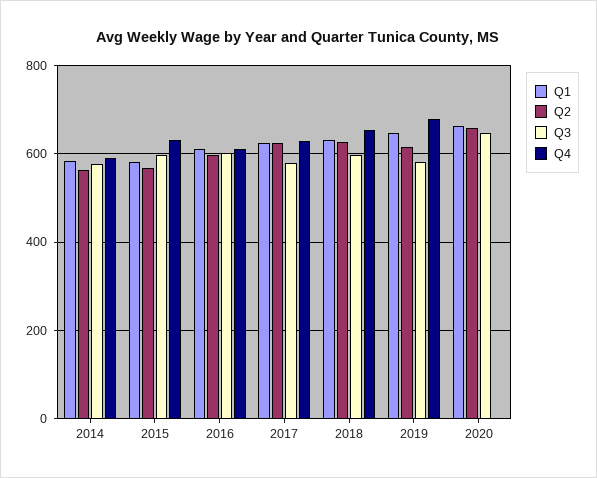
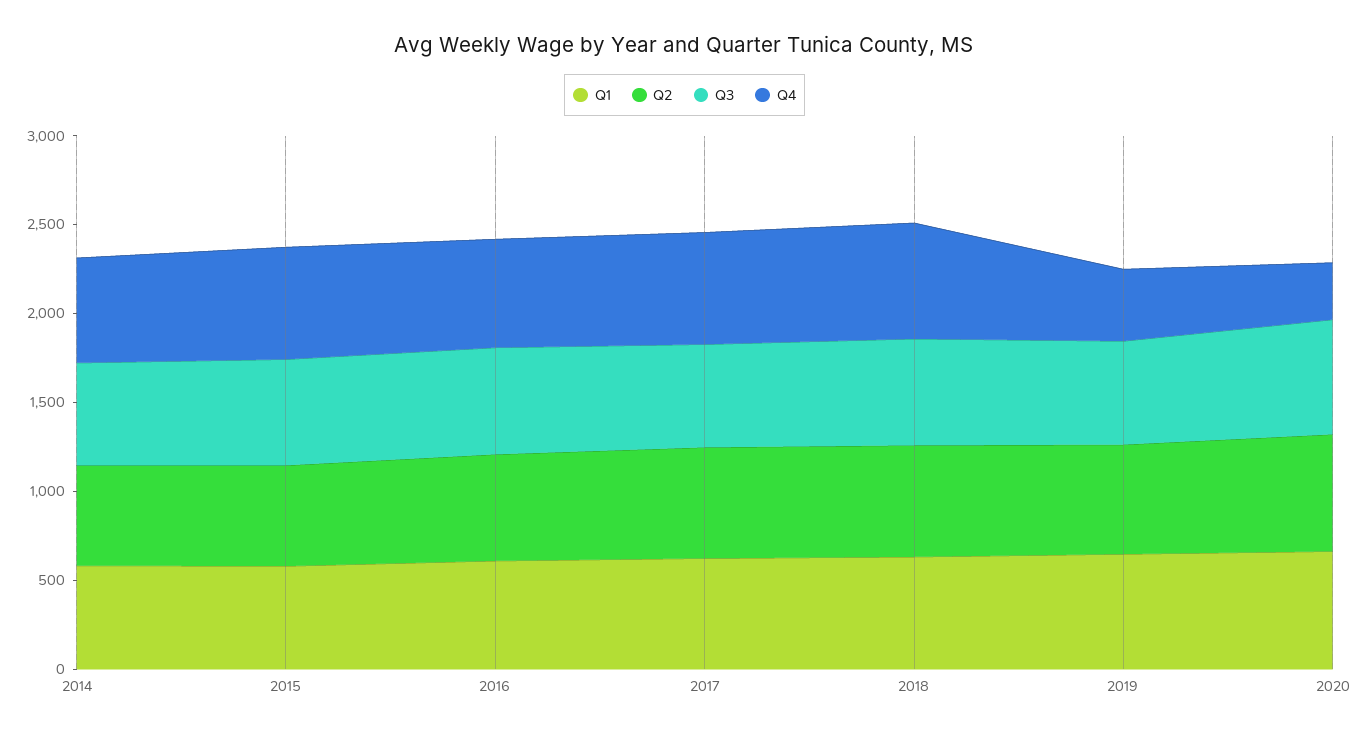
Q4, 2019: 680 -> 400
Q4, 2020: 0 -> 300

